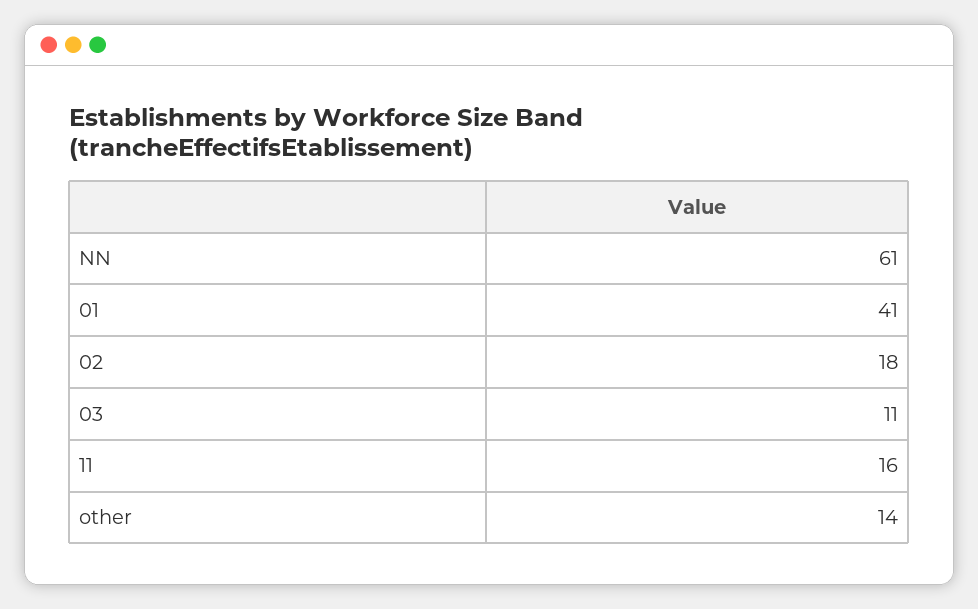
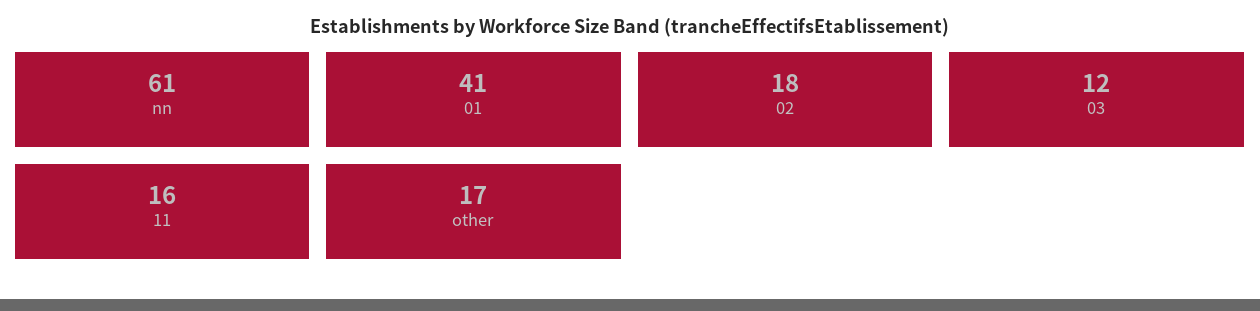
03: 11 -> 12
other: 14 -> 17

